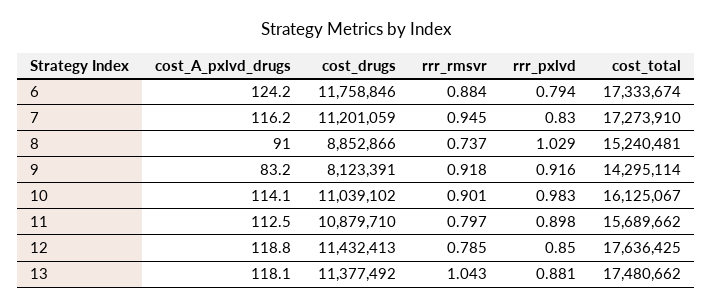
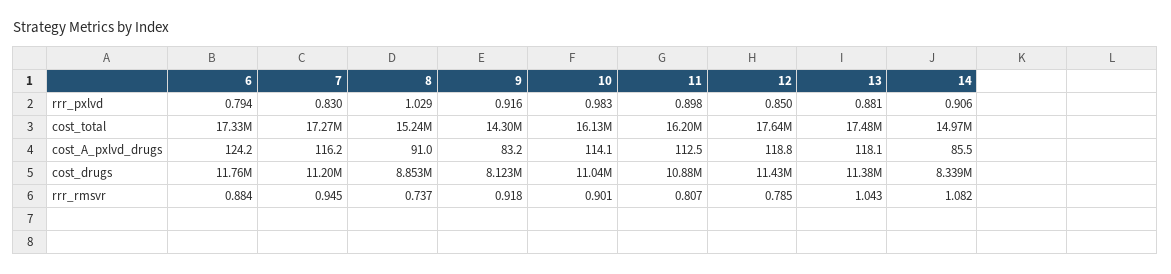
rrr_rmsvr, 11: 0.797 -> 0.807
cost_total, 11: 15689662 -> 16200000
rrr_pxlvd, 14: none -> 0.906
cost_total, 14: none -> 14970000
cost_A_pxlvd_drugs, 14: none -> 85.5
cost_drugs, 14: none -> 8339000
rrr_rmsvr, 14: none -> 1.082

